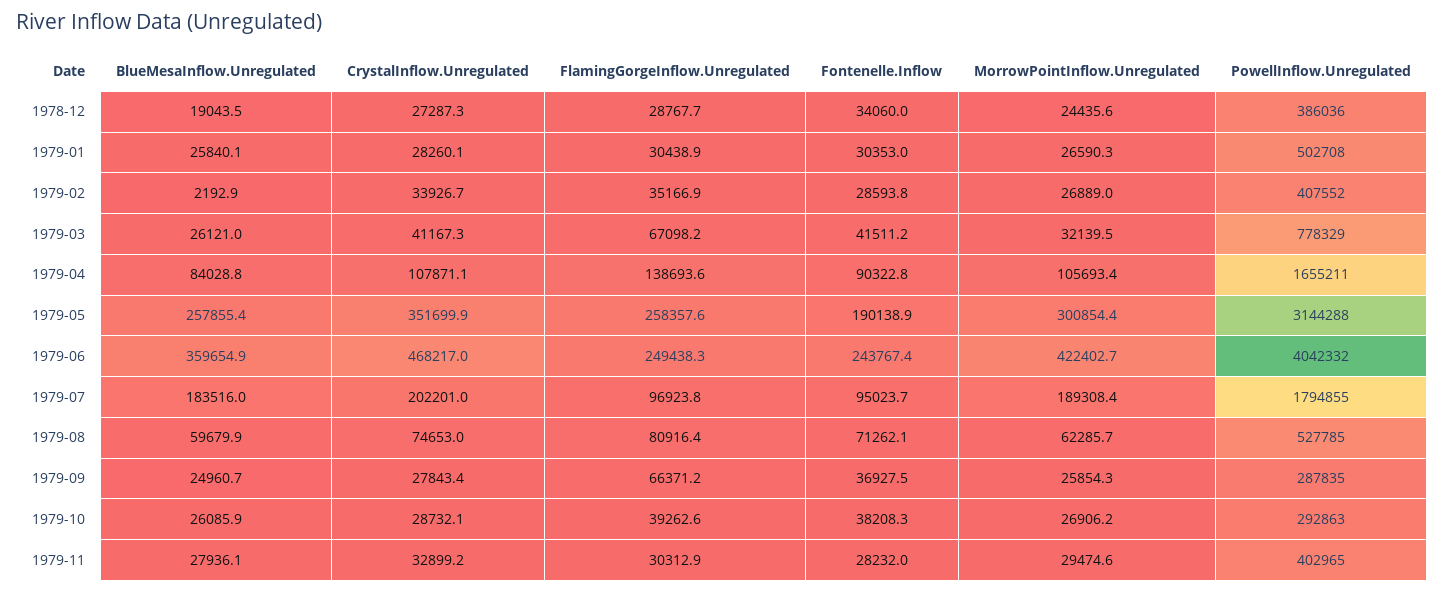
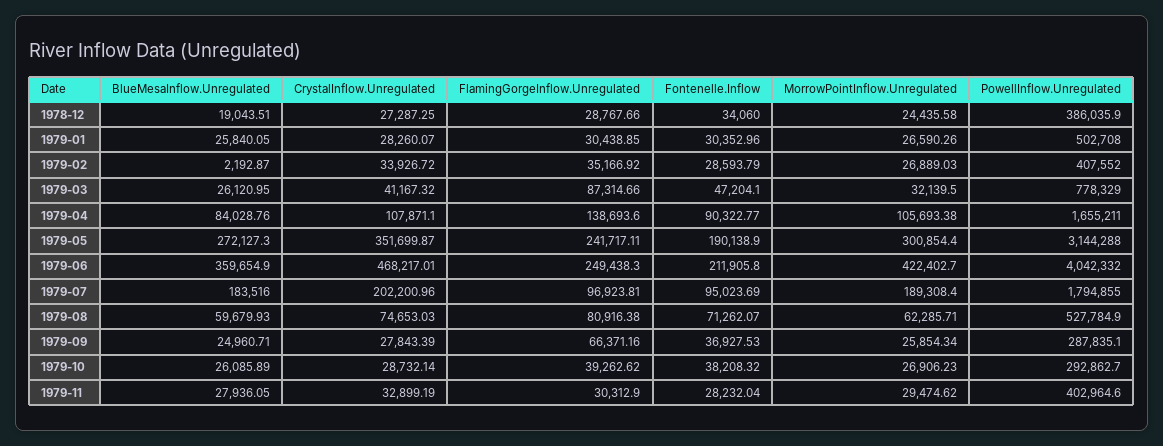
FlamingGorgeInflow.Unregulated, 1979-03: 67098.2 -> 87314.66
Fontenelle.Inflow, 1979-03: 41511.2 -> 47204.1
BlueMesaInflow.Unregulated, 1979-05: 257855.4 -> 272127.3
FlamingGorgeInflow.Unregulated, 1979-05: 258357.6 -> 241717.11
Fontenelle.Inflow, 1979-06: 243767.4 -> 211905.8

